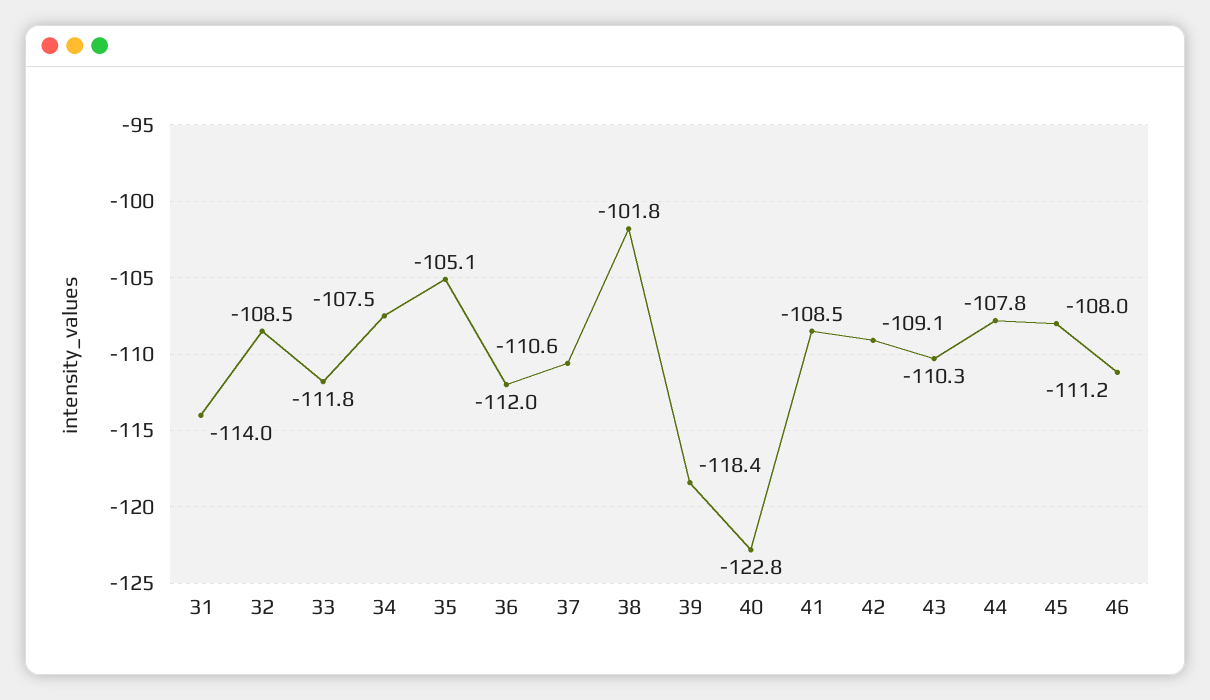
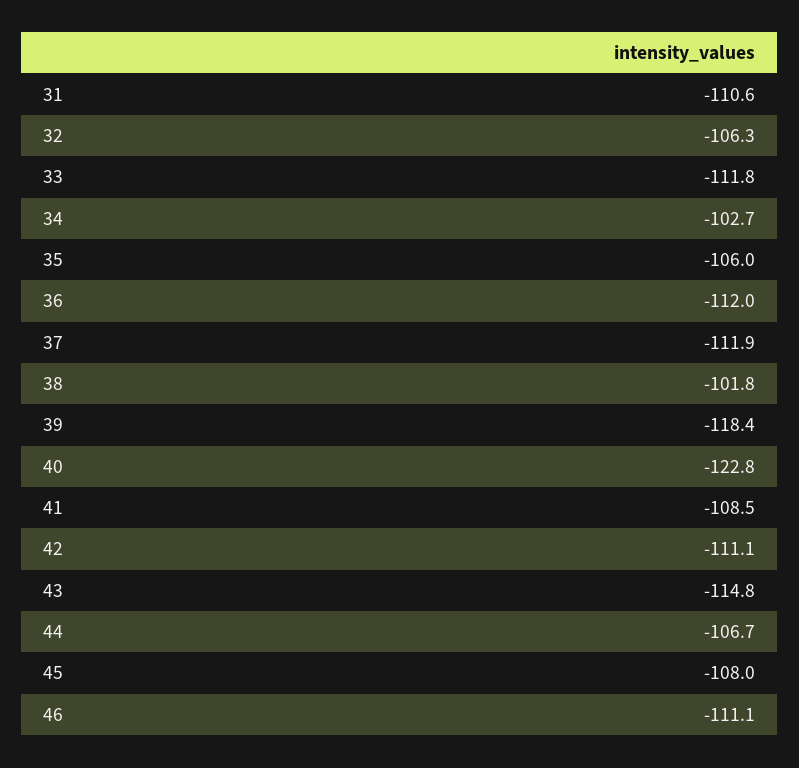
31: -114 -> -110.6
32: -108.5 -> -106.3
34: -107.5 -> -102.7
35: -105.1 -> -106
37: -110.6 -> -111.9
42: -109.1 -> -111.1
43: -110.3 -> -114.8
44: -107.8 -> -106.7
46: -111.2 -> -111.1

